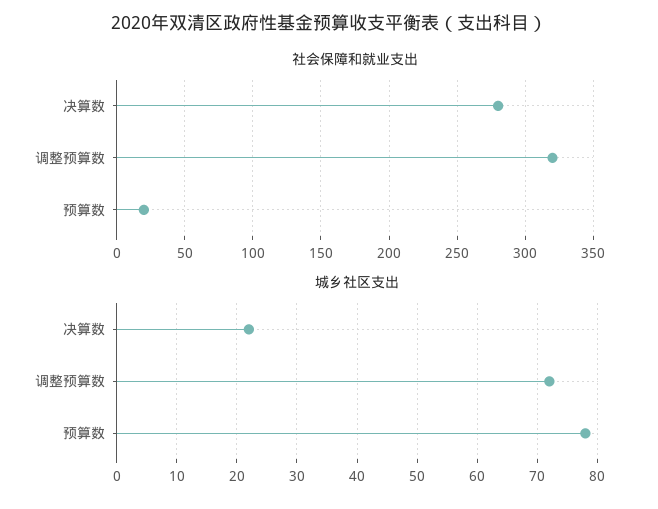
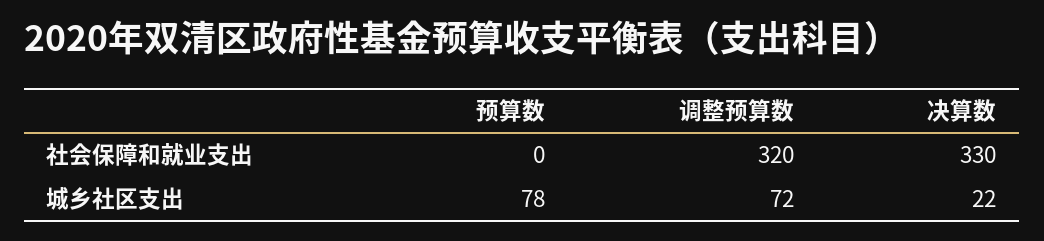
社会保障和就业支出, 决算数: 280 -> 330
社会保障和就业支出, 预算数: 20 -> 0

